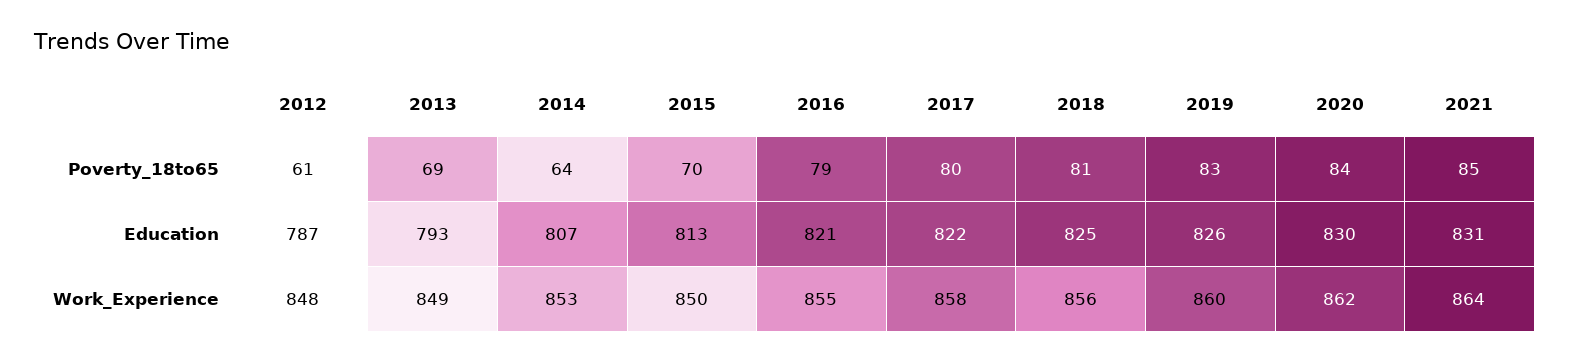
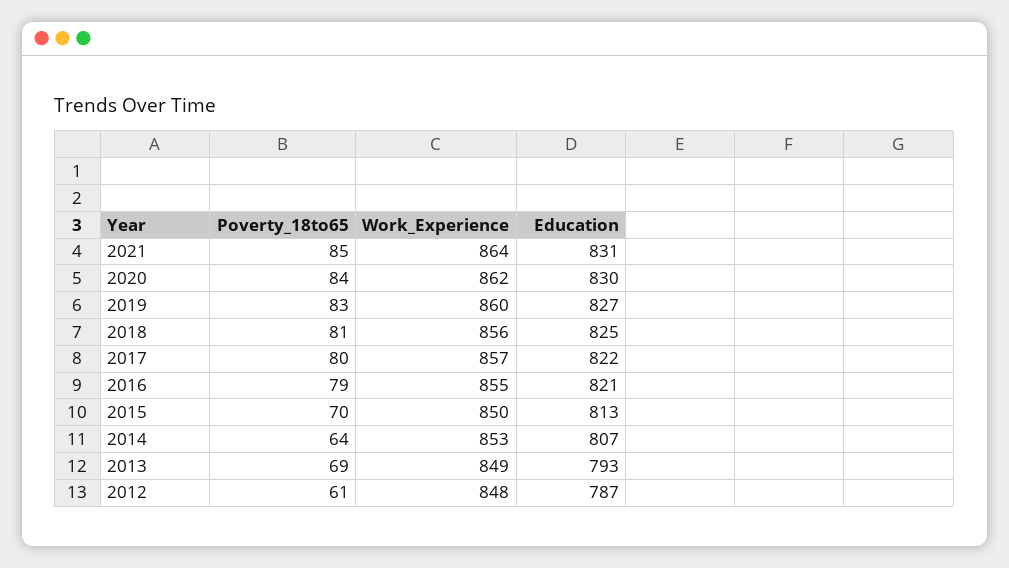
2019, Education: 826 -> 827
2017, Work_Experience: 858 -> 857

